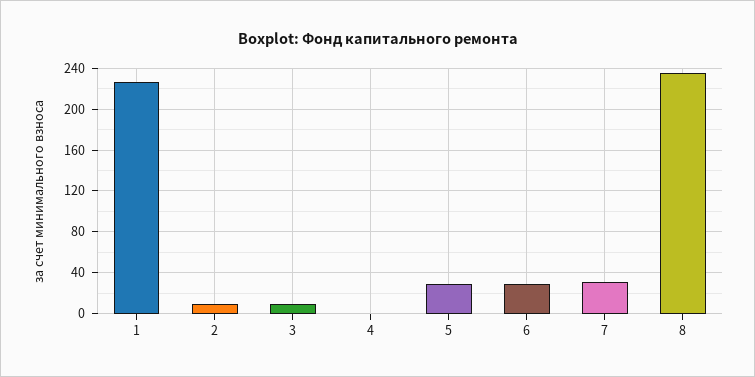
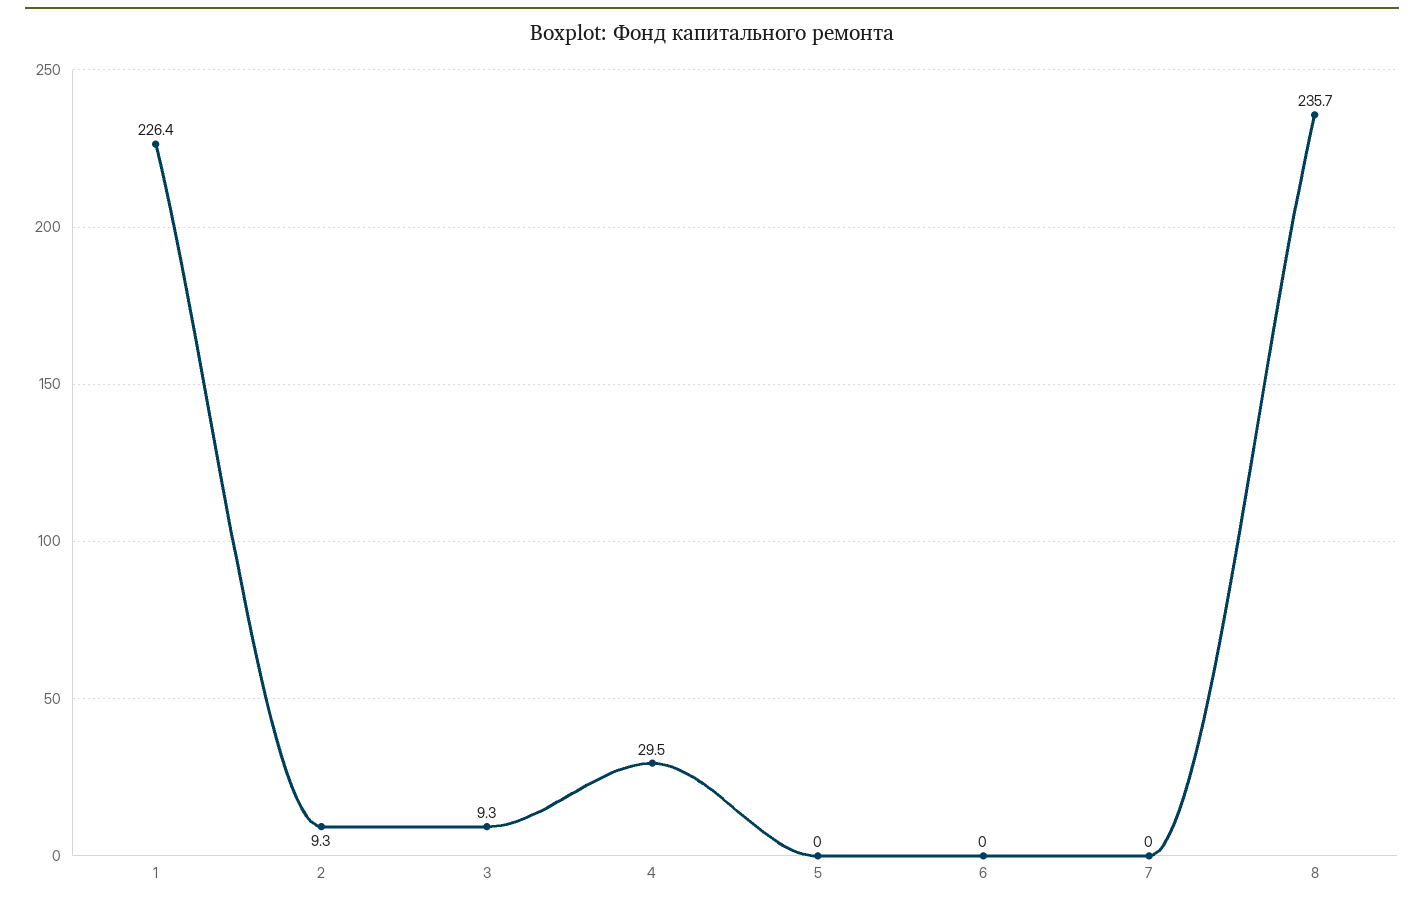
4: 0 -> 29.5
5: 30 -> 0
6: 30 -> 0
7: 30 -> 0

